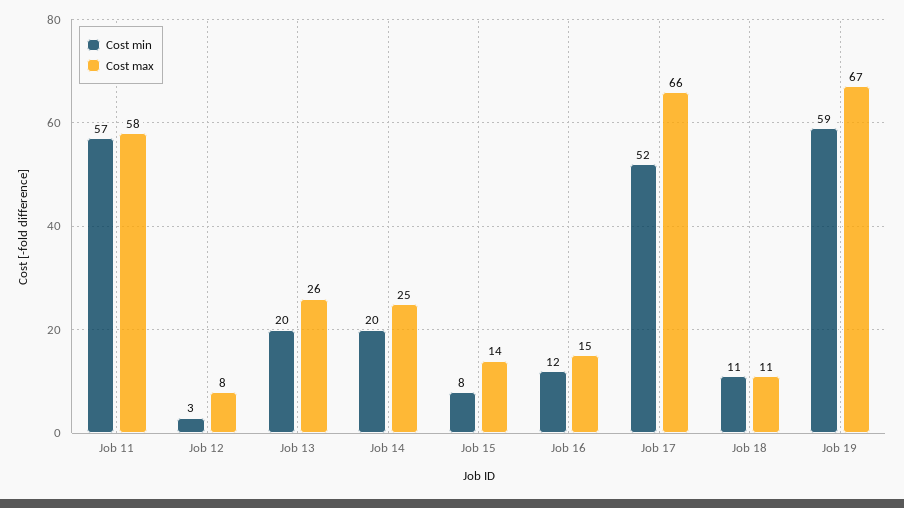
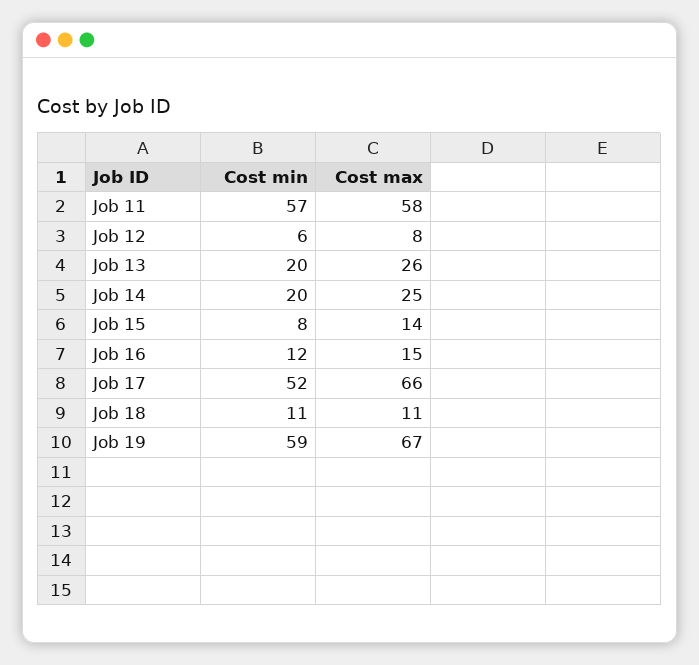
Cost min, Job 12: 3 -> 6

